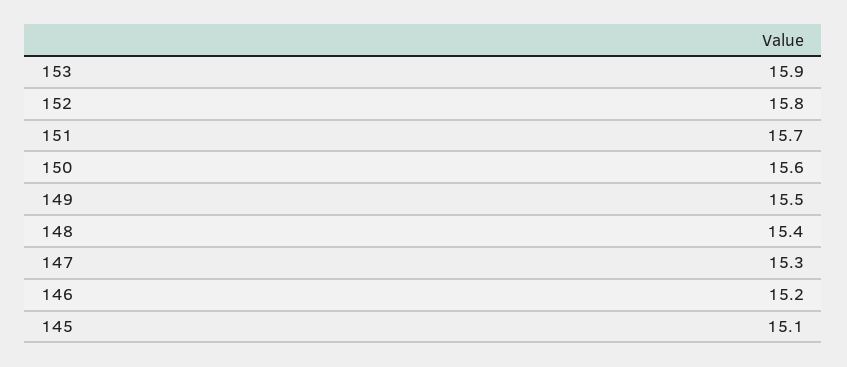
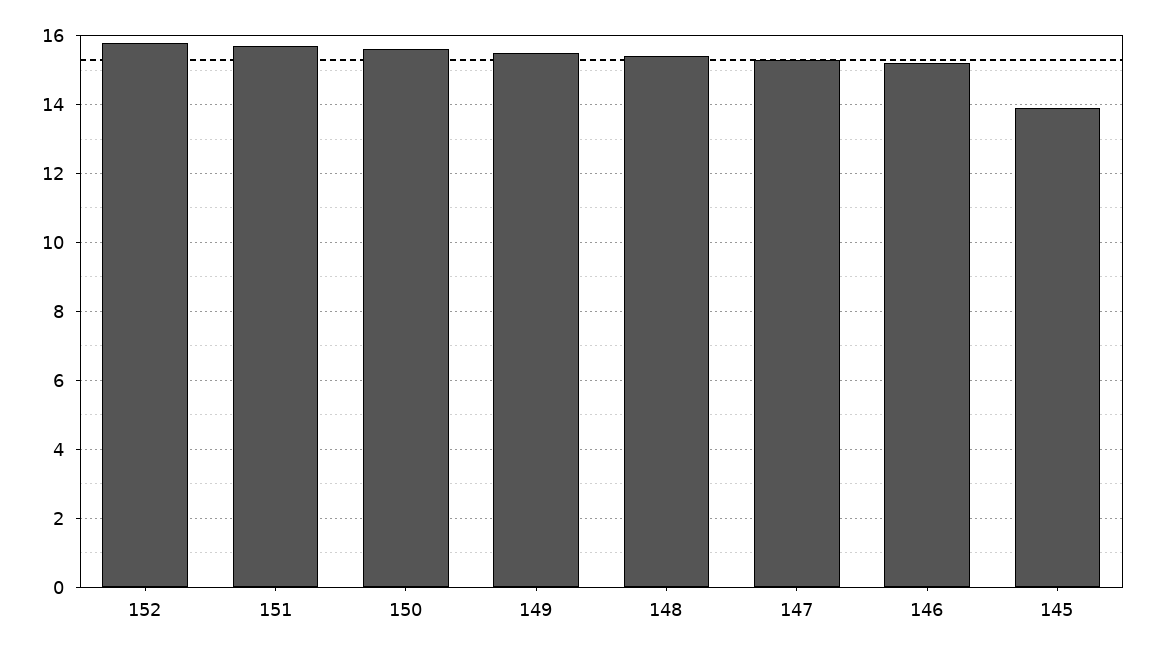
153: 15.9 -> none
145: 15.1 -> 14

